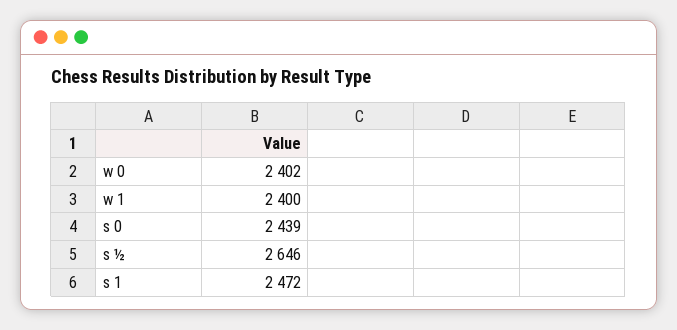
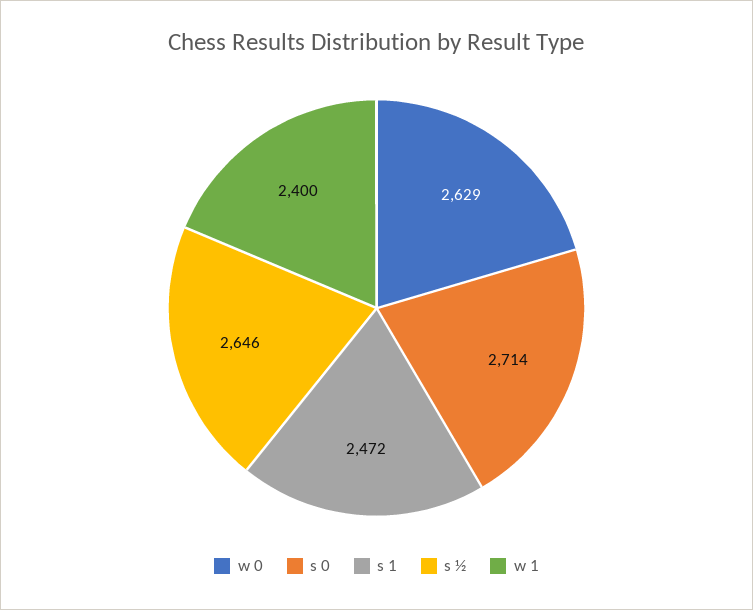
w 0: 2402 -> 2629
s 0: 2439 -> 2714

